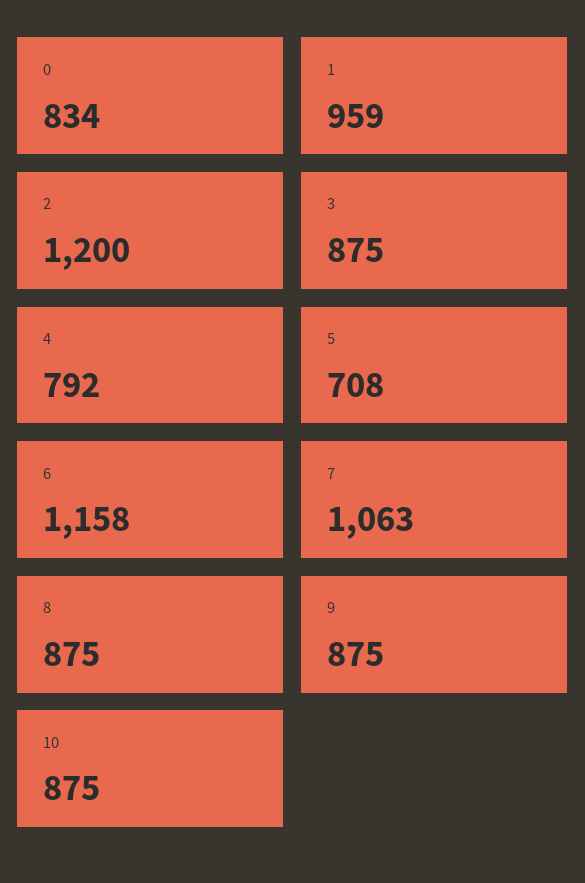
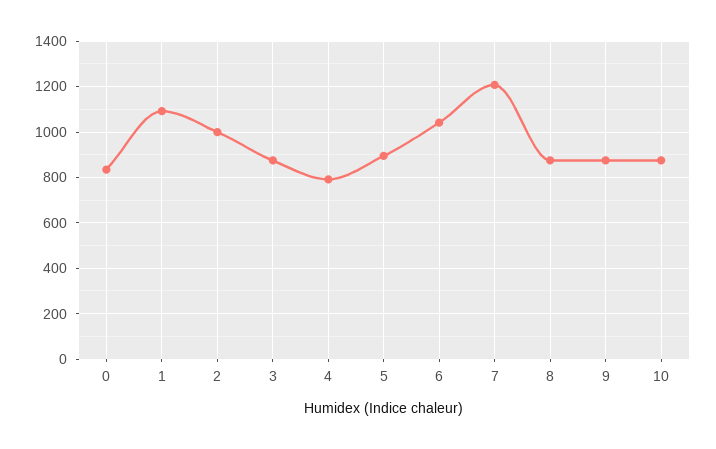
1: 959 -> 1100
2: 1200 -> 1000
5: 708 -> 900
6: 1158 -> 1050
7: 1063 -> 1200

